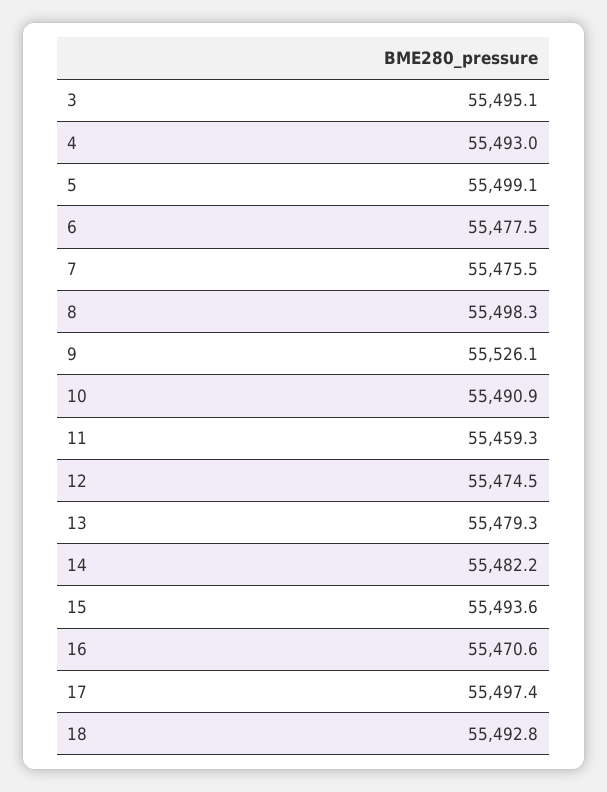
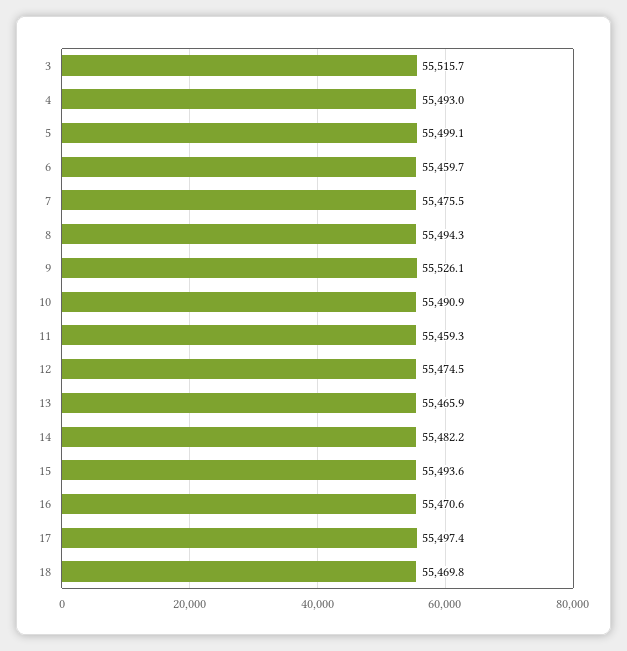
3: 55495.1 -> 55515.7
6: 55477.5 -> 55459.7
8: 55498.3 -> 55494.3
13: 55479.3 -> 55465.9
18: 55492.8 -> 55469.8

